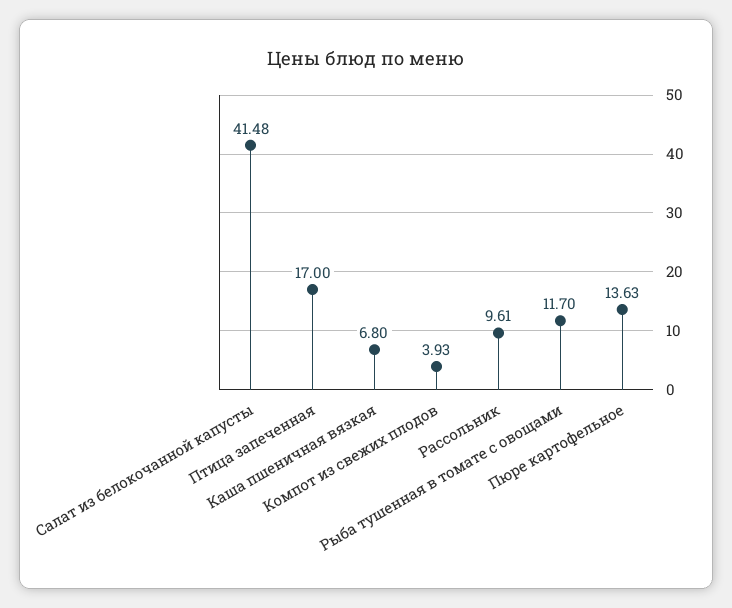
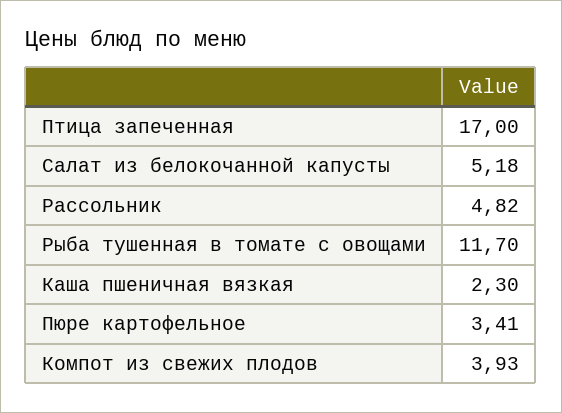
Салат из белокочанной капусты: 41.48 -> 5.18
Каша пшеничная вязкая: 6.8 -> 2.3
Рассольник: 9.61 -> 4.82
Пюре картофельное: 13.63 -> 3.41

